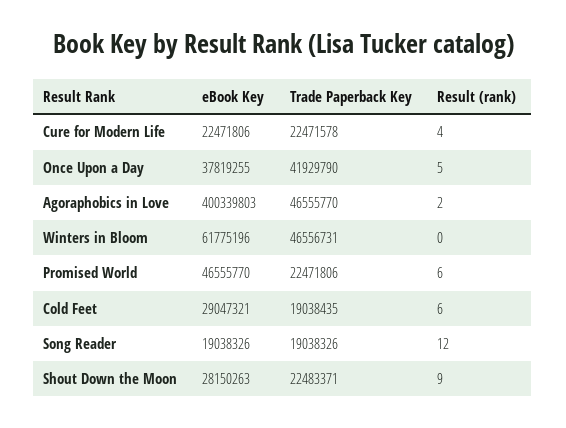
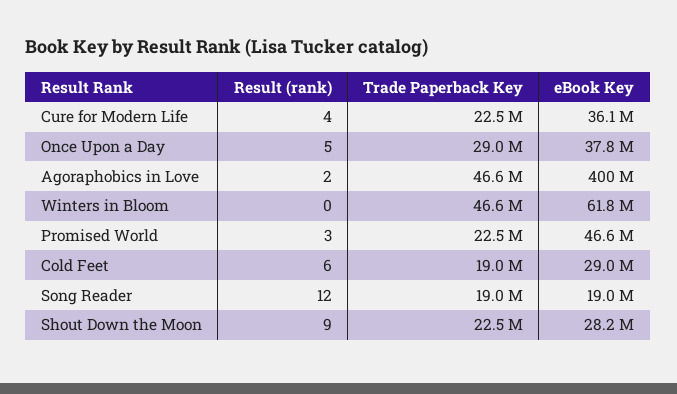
eBook Key, Cure for Modern Life: 22471806 -> 36100000
Trade Paperback Key, Once Upon a Day: 41929790 -> 29000000
Result (rank), Promised World: 6 -> 3

